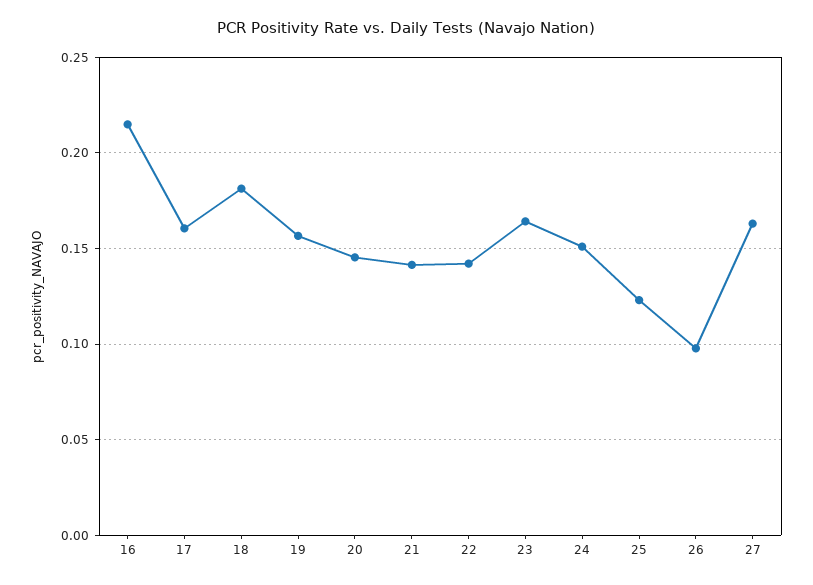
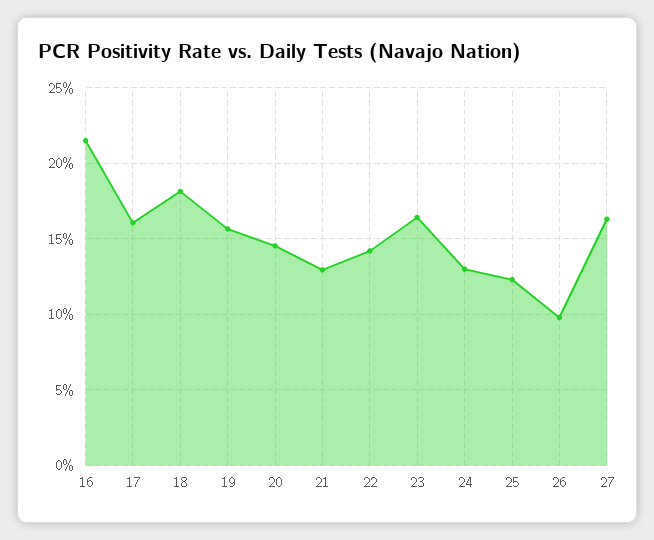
21: 0.14 -> 0.13
24: 0.15 -> 0.13

